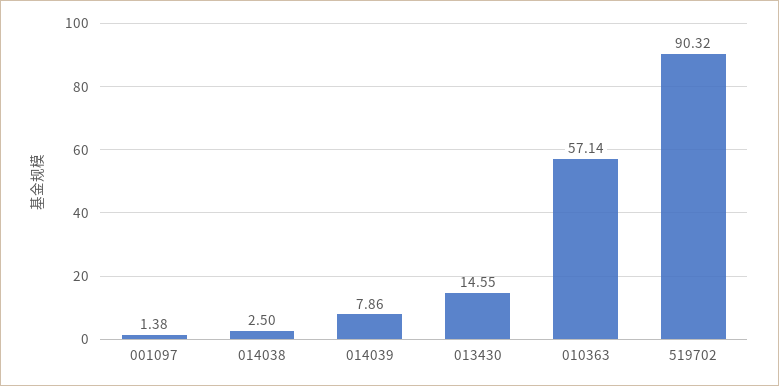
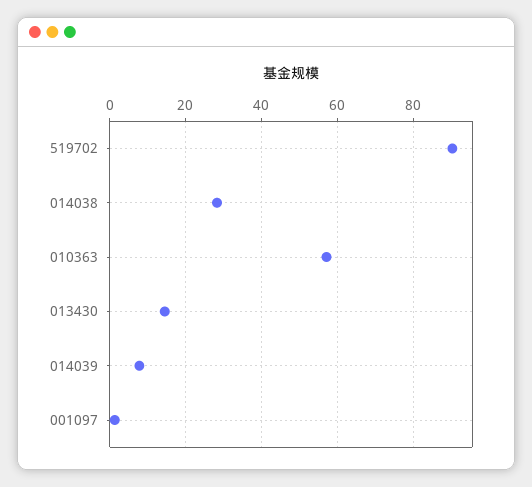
014038: 2.5 -> 28

